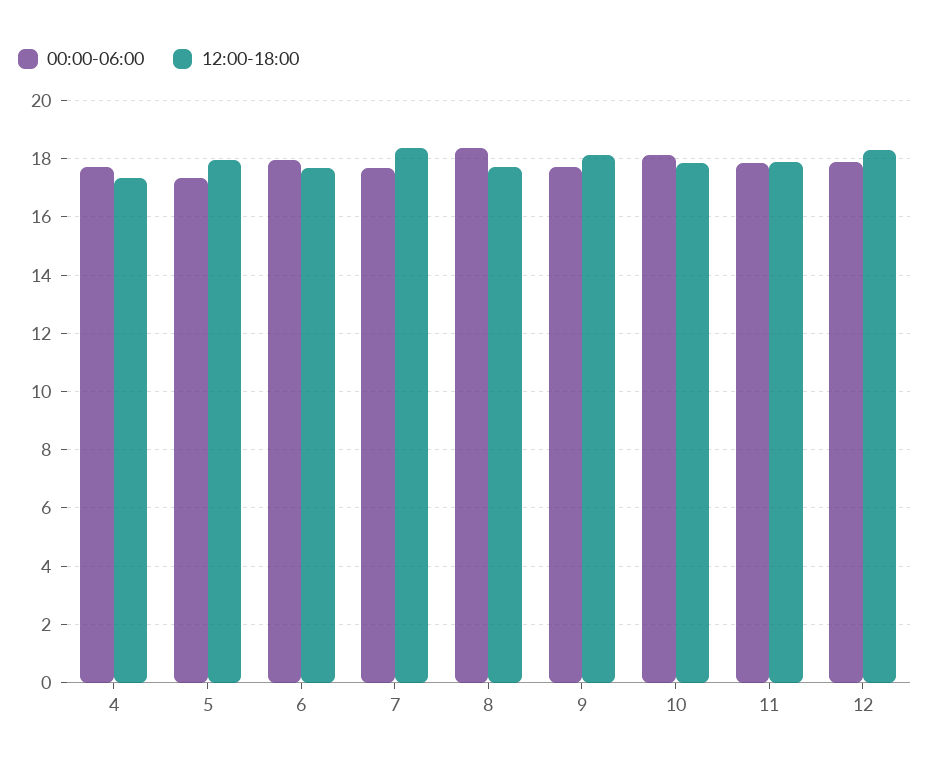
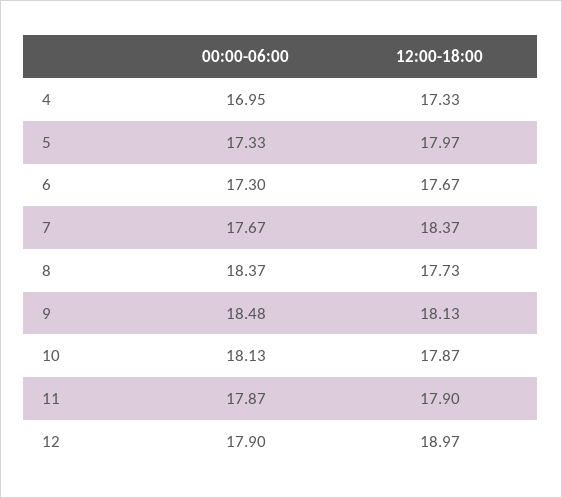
00:00-06:00, 4: 17.75 -> 16.95
00:00-06:00, 6: 18 -> 17.3
00:00-06:00, 9: 17.75 -> 18.48
12:00-18:00, 12: 18.25 -> 18.97

